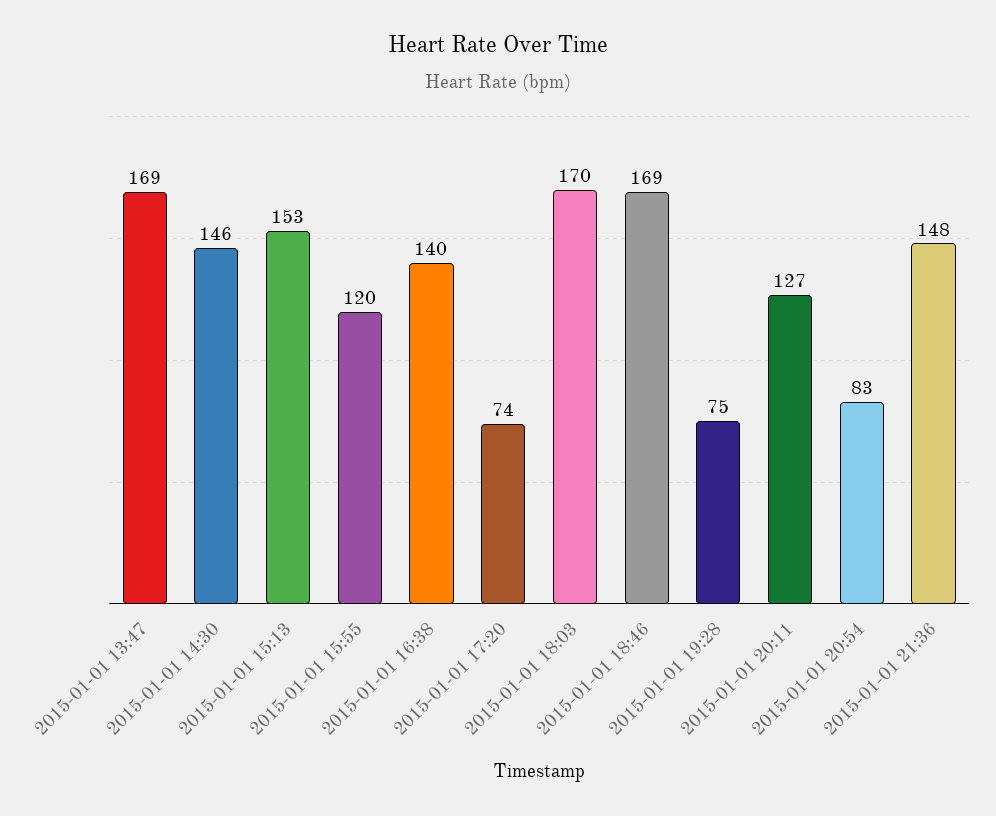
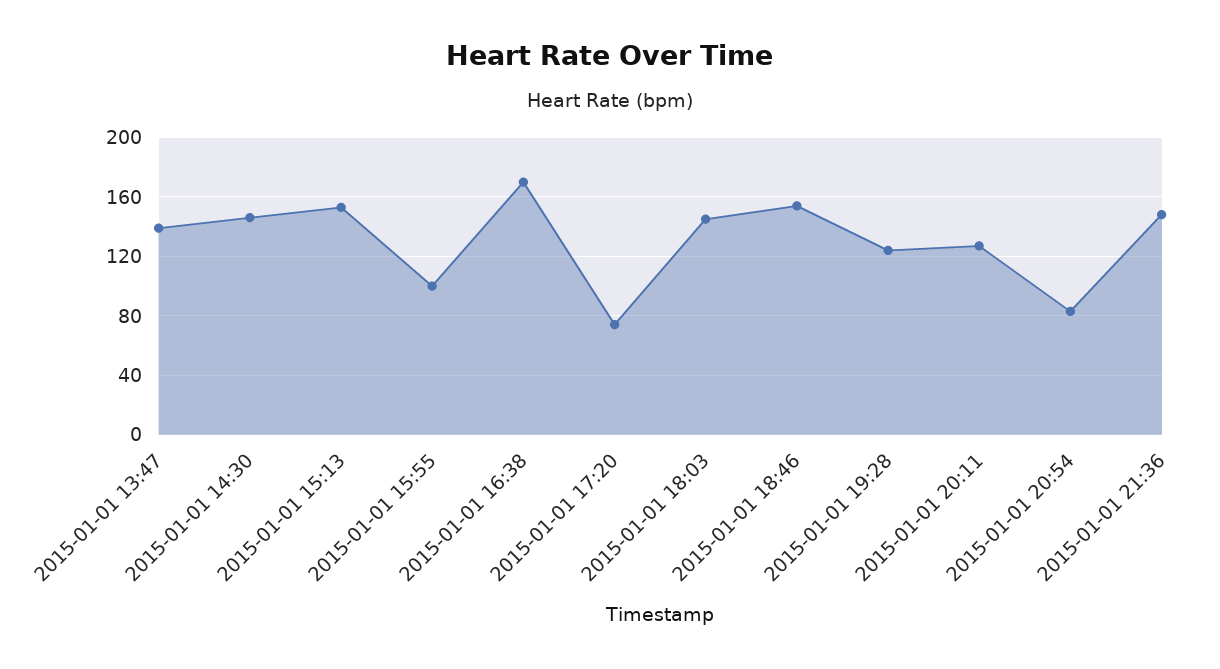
2015-01-01 13:47: 169 -> 140
2015-01-01 15:55: 120 -> 100
2015-01-01 16:38: 140 -> 170
2015-01-01 18:03: 170 -> 145
2015-01-01 18:46: 169 -> 155
2015-01-01 19:28: 75 -> 125

